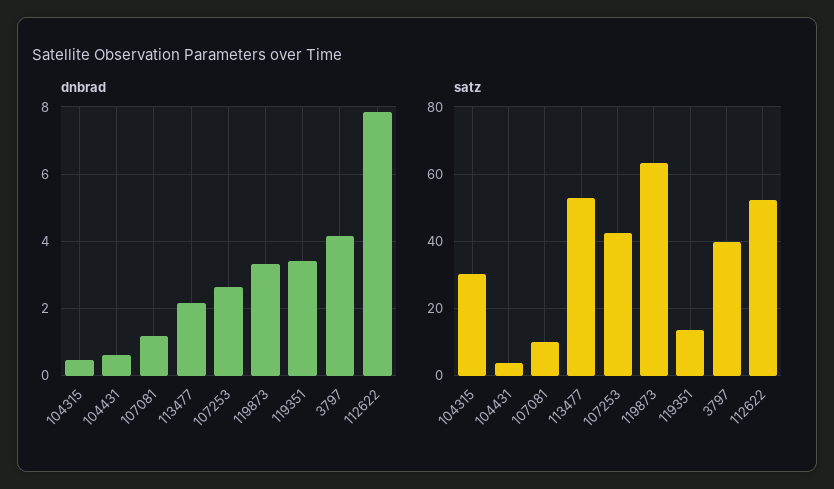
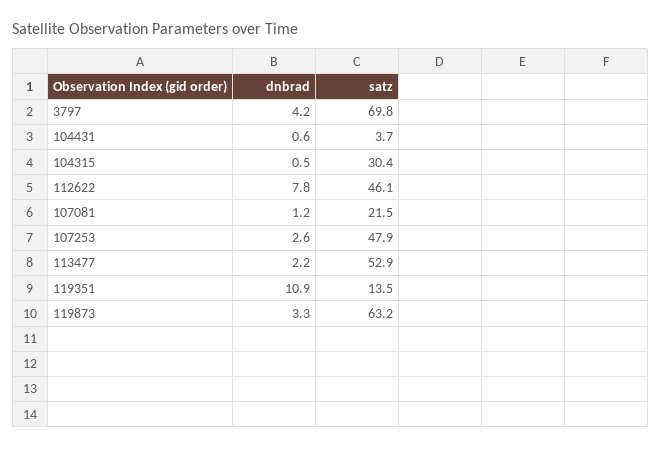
dnbrad, 119351: 3.4 -> 10.9
satz, 107081: 10 -> 21.5
satz, 107253: 42 -> 47.9
satz, 3797: 40 -> 69.8
satz, 112622: 52 -> 46.1

